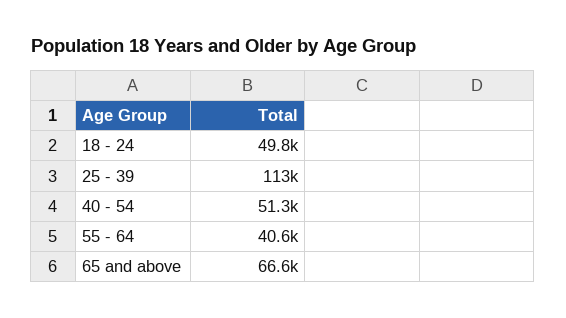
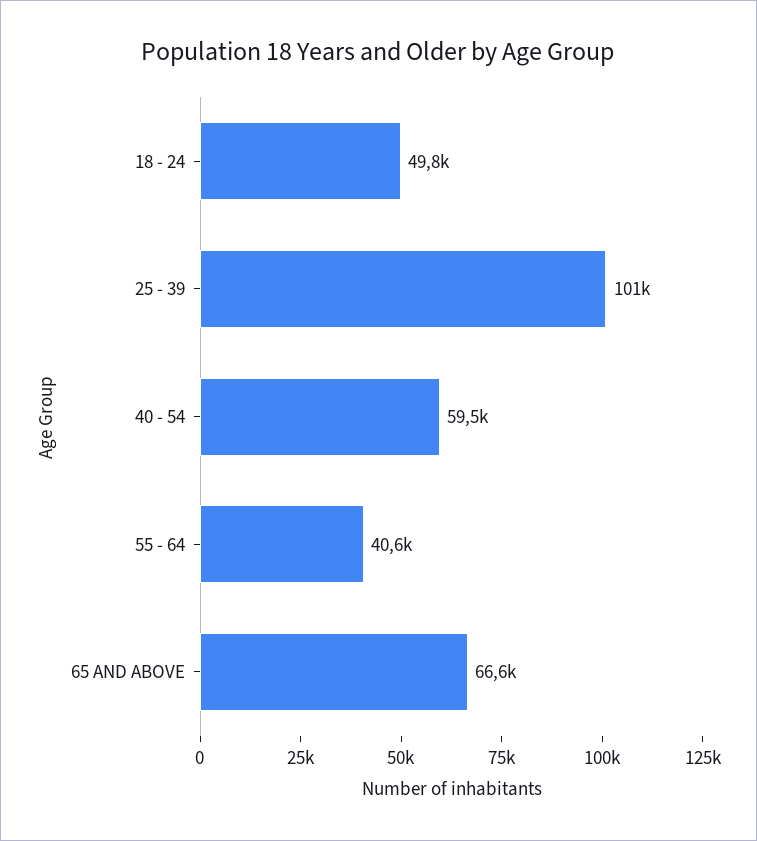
25 - 39: 113000 -> 101000
40 - 54: 51300 -> 59500

